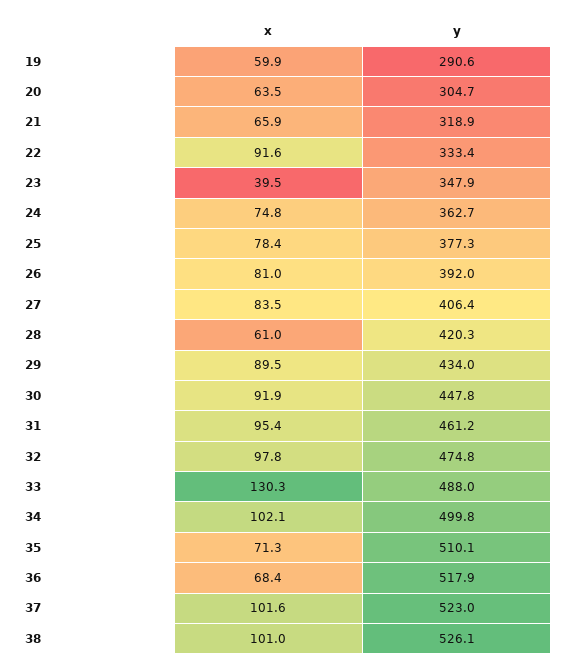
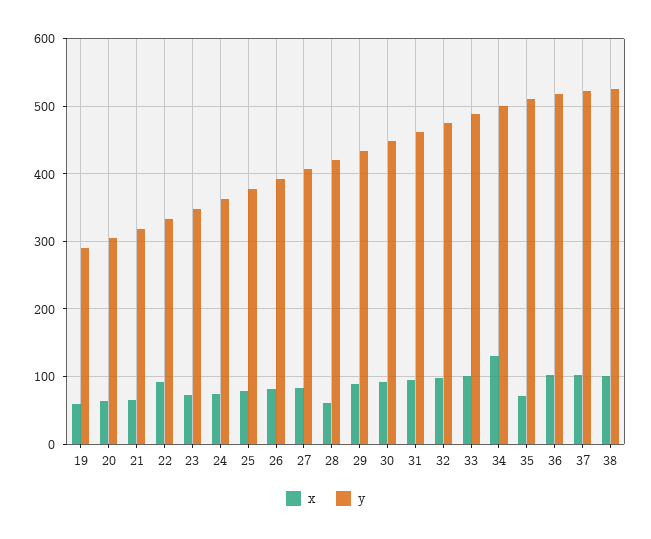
x, 23: 39.5 -> 70
x, 33: 130.3 -> 100
x, 34: 102.1 -> 130
x, 36: 68.4 -> 100

